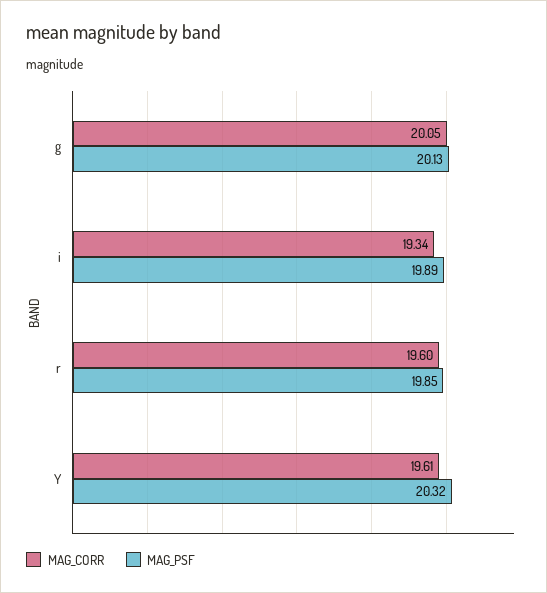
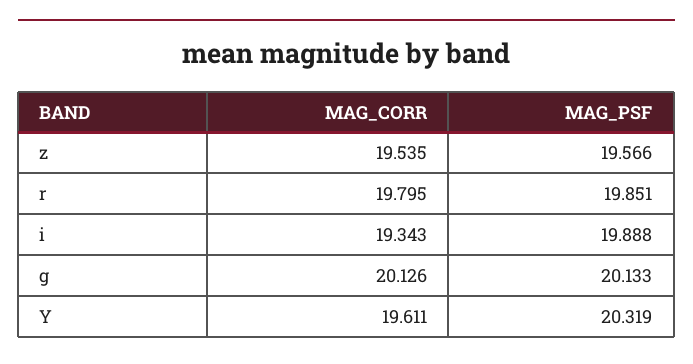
MAG_CORR, g: 20.05 -> 20.126
MAG_CORR, r: 19.6 -> 19.795
MAG_CORR, z: none -> 19.535
MAG_PSF, z: none -> 19.566

